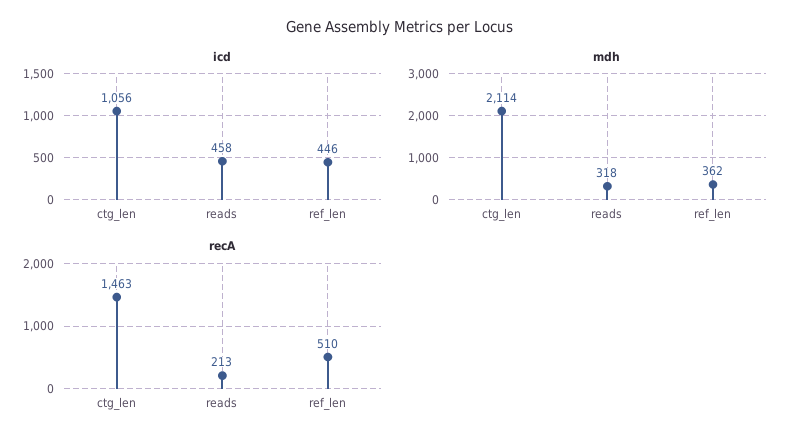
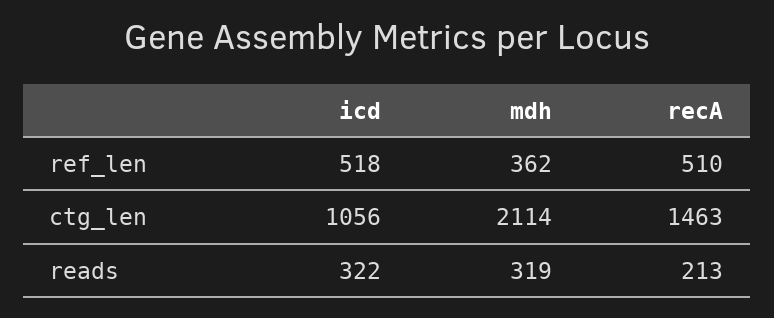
icd, reads: 458 -> 322
icd, ref_len: 446 -> 518
mdh, reads: 318 -> 319

